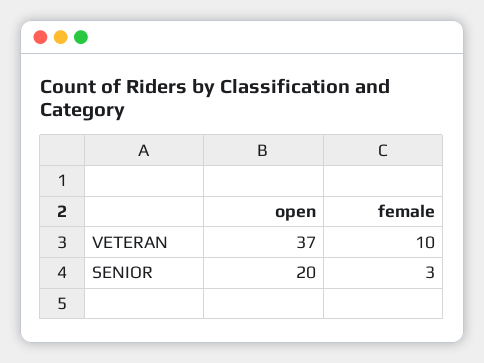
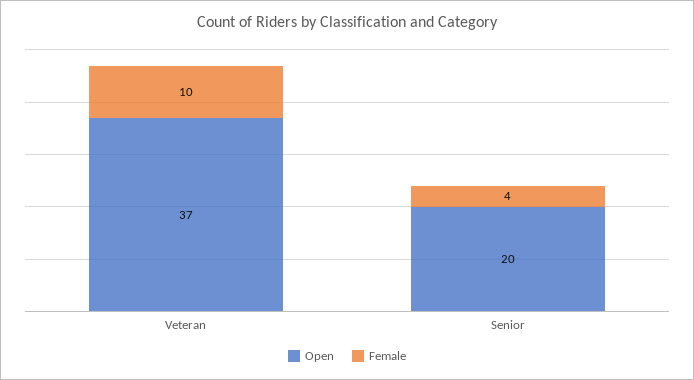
female, SENIOR: 3 -> 4

